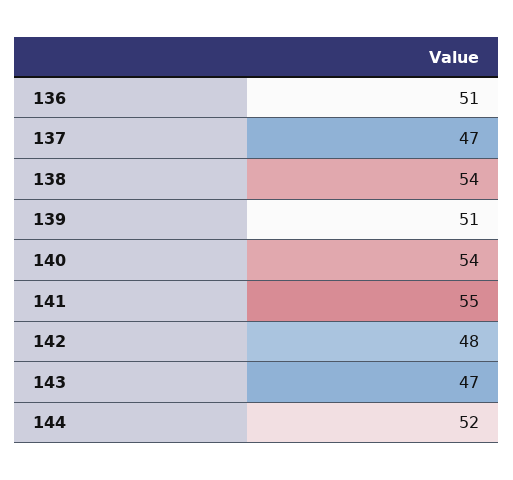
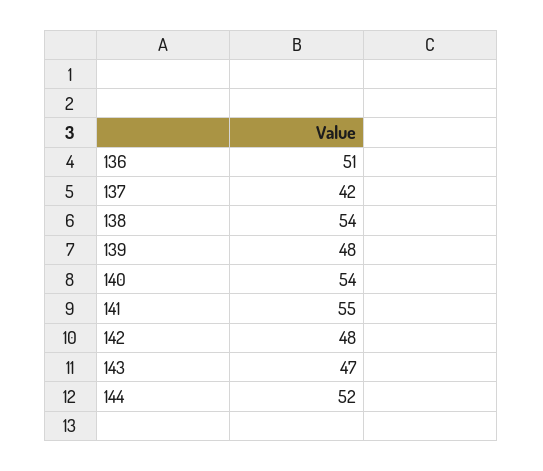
137: 47 -> 42
139: 51 -> 48

